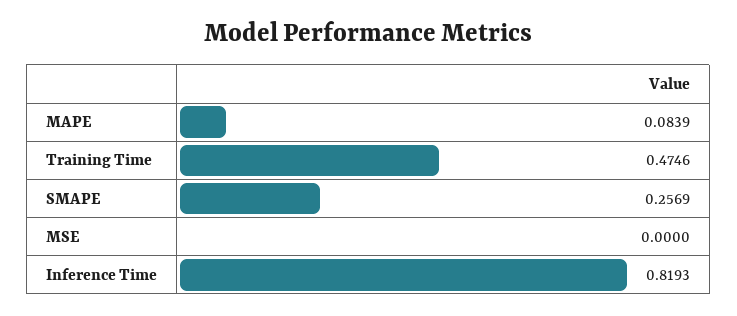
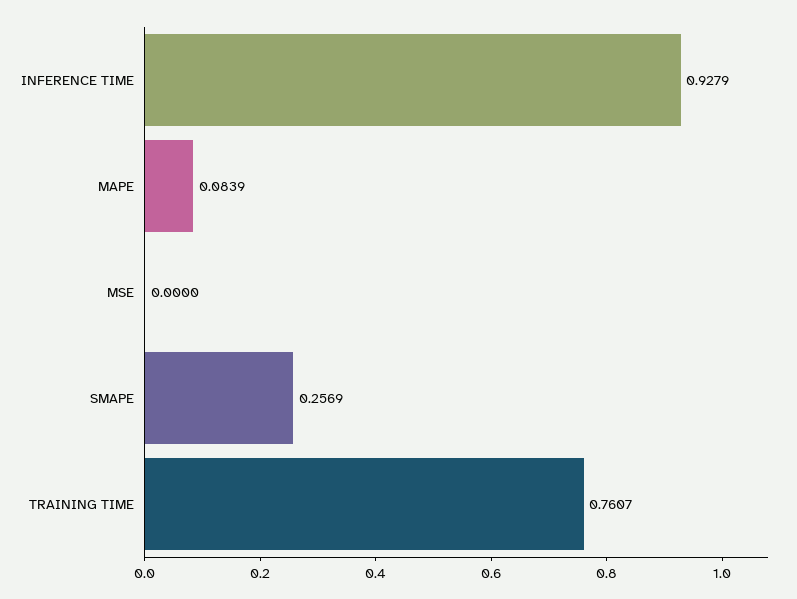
Training Time: 0.4746 -> 0.7607
Inference Time: 0.8193 -> 0.9279

